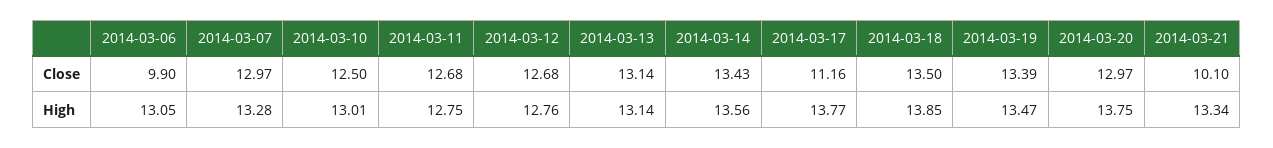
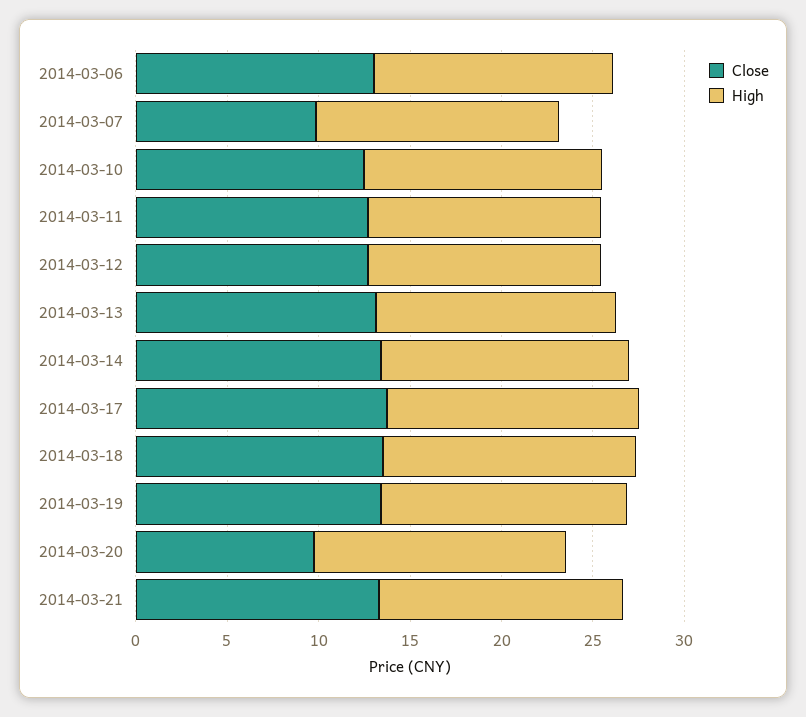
Close, 2014-03-06: 9.9 -> 13
Close, 2014-03-07: 12.97 -> 10
Close, 2014-03-17: 11.16 -> 14
Close, 2014-03-20: 12.97 -> 10
Close, 2014-03-21: 10.1 -> 13

